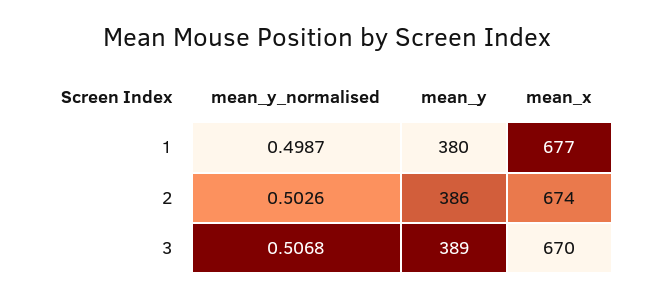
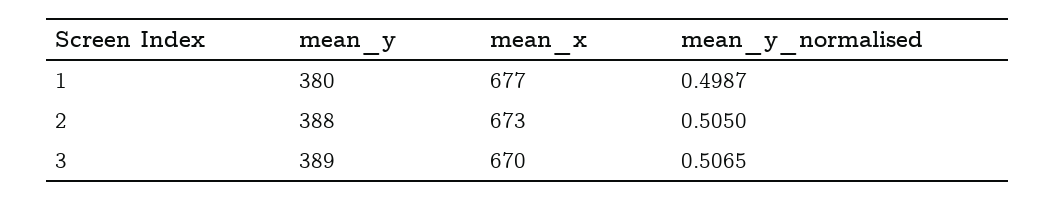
mean_y_normalised, 2: 0.5026 -> 0.505
mean_y, 2: 386 -> 388
mean_x, 2: 674 -> 673
mean_y_normalised, 3: 0.5068 -> 0.5065

